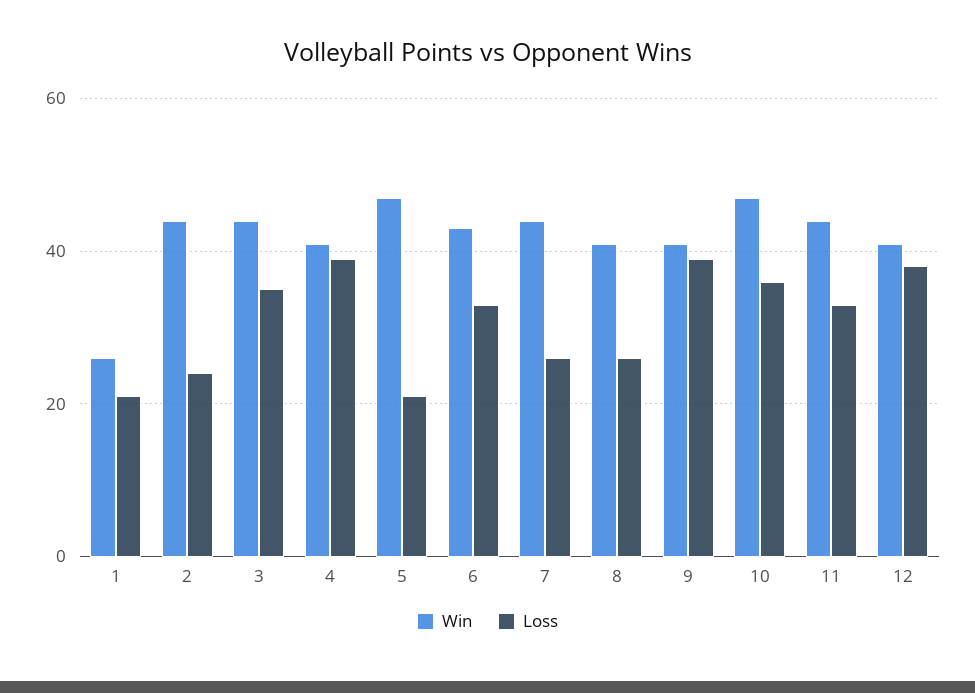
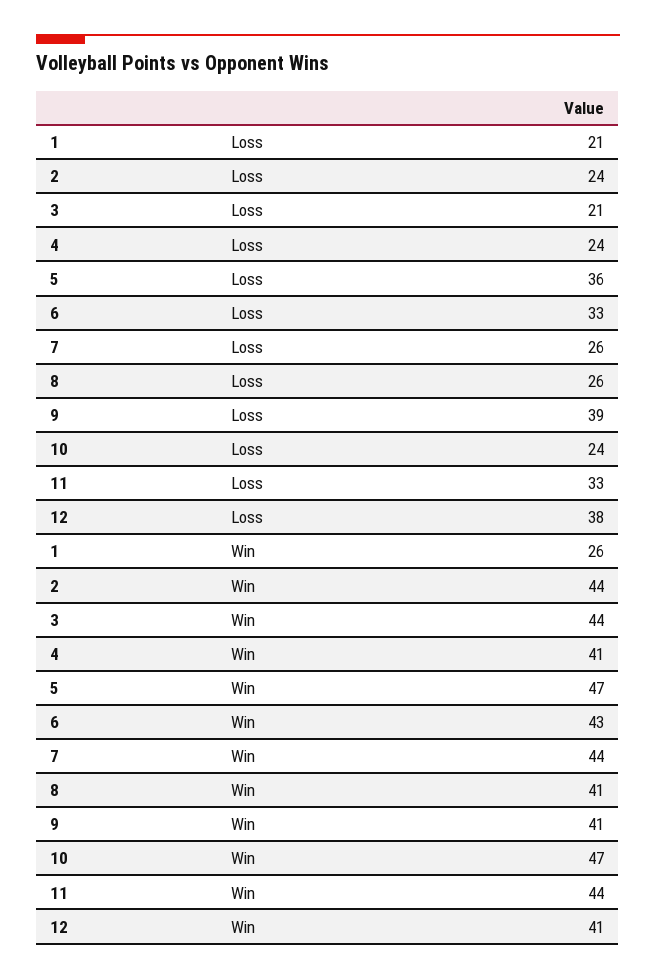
Loss, 3: 35 -> 21
Loss, 4: 40 -> 24
Loss, 5: 20 -> 36
Loss, 10: 35 -> 24

